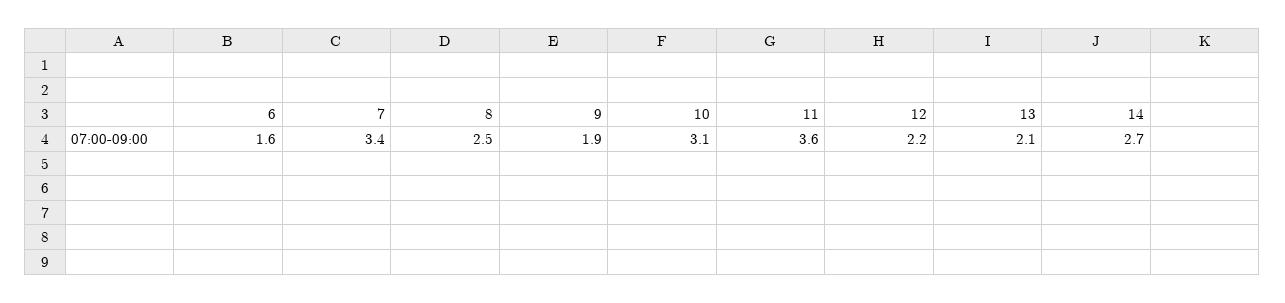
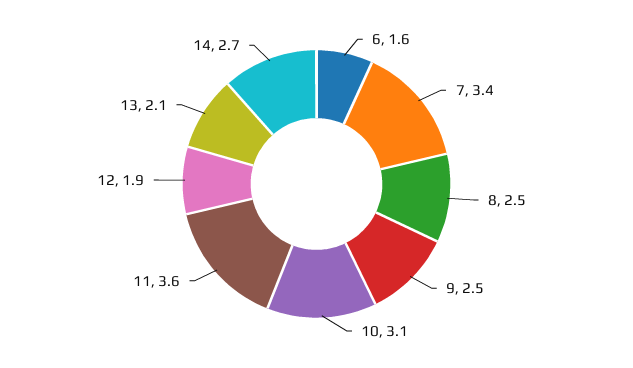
9: 1.9 -> 2.5
12: 2.2 -> 1.9

